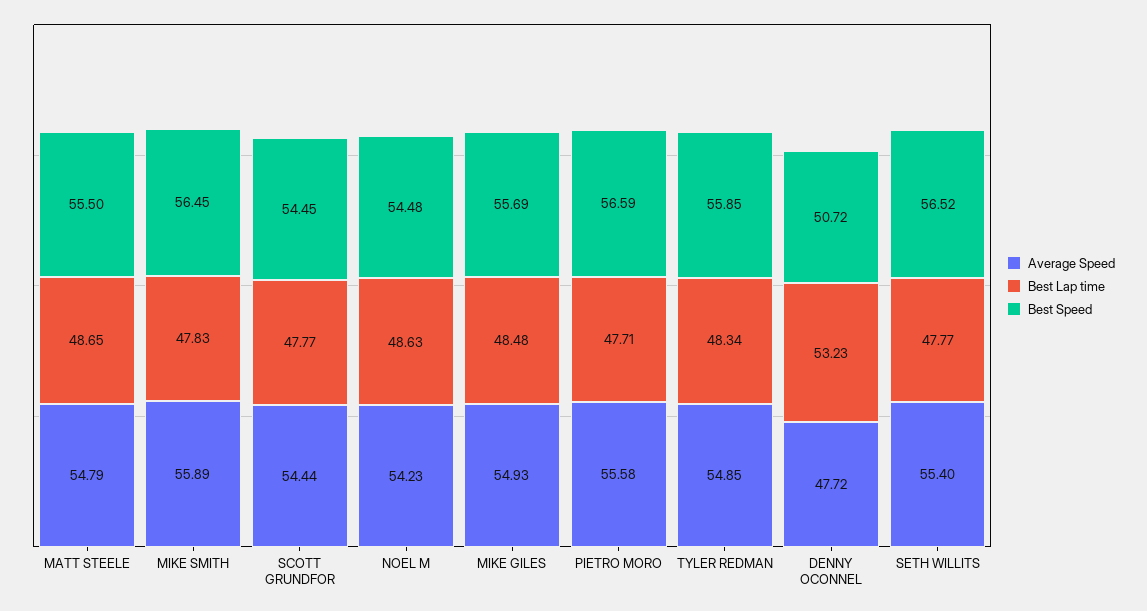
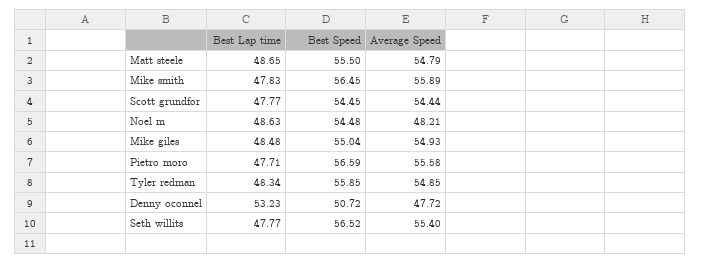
Average Speed, NOEL M: 54.23 -> 48.21
Best Speed, MIKE GILES: 55.69 -> 55.04

